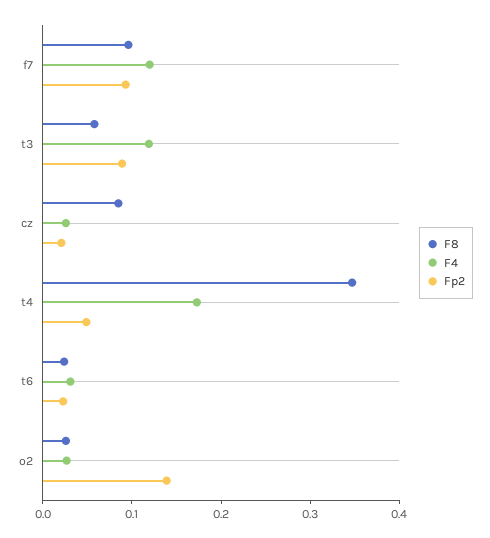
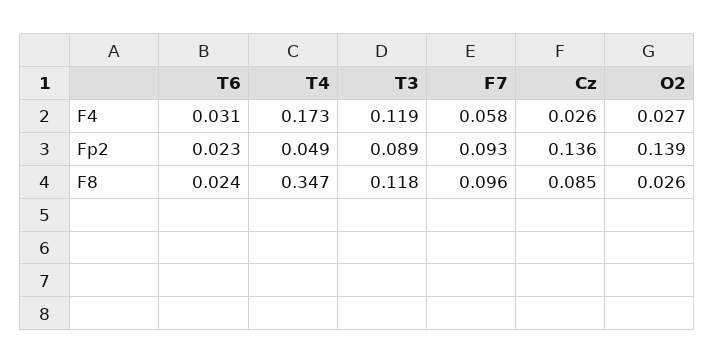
F4, f7: 0.12 -> 0.058
F8, t3: 0.06 -> 0.118
Fp2, cz: 0.02 -> 0.136

